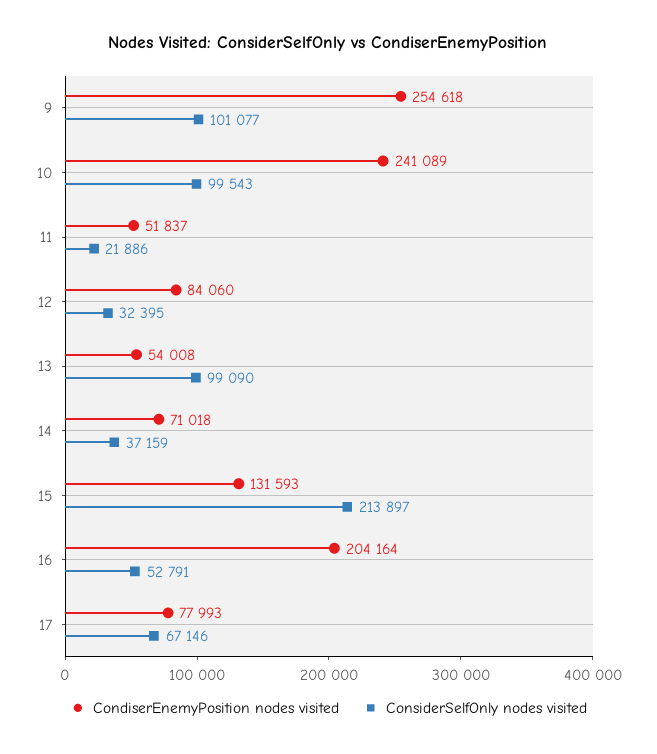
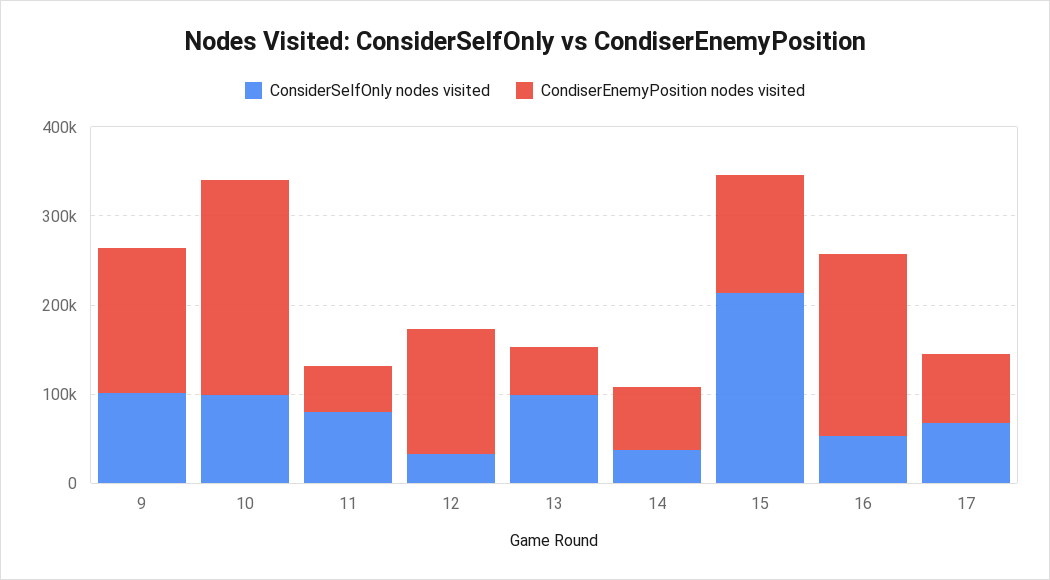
CondiserEnemyPosition nodes visited, 9: 254618 -> 160000
ConsiderSelfOnly nodes visited, 11: 21886 -> 80000
CondiserEnemyPosition nodes visited, 12: 84060 -> 140000

